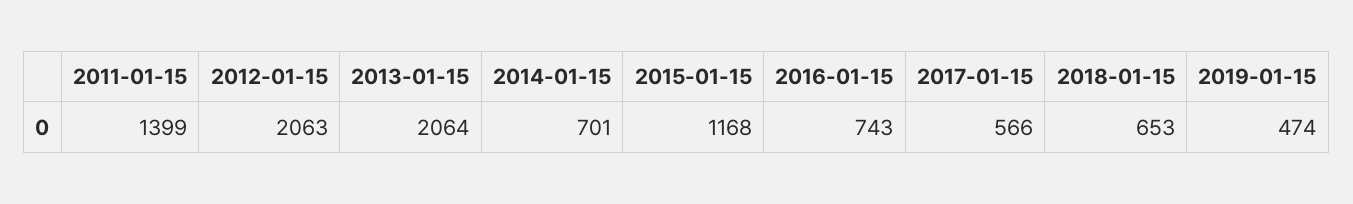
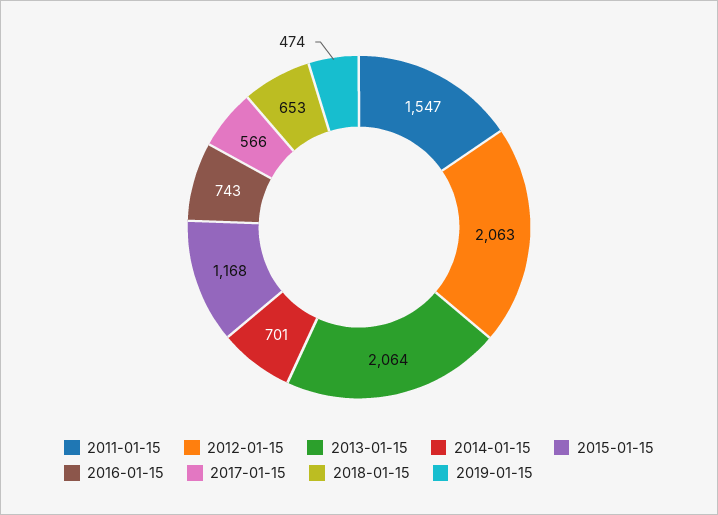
2011-01-15: 1399 -> 1547

